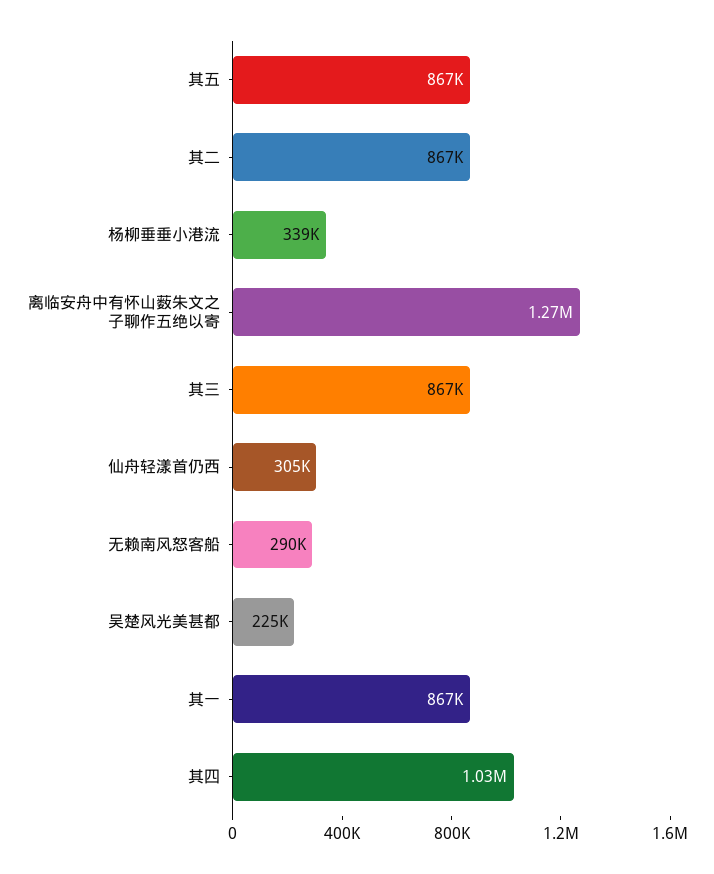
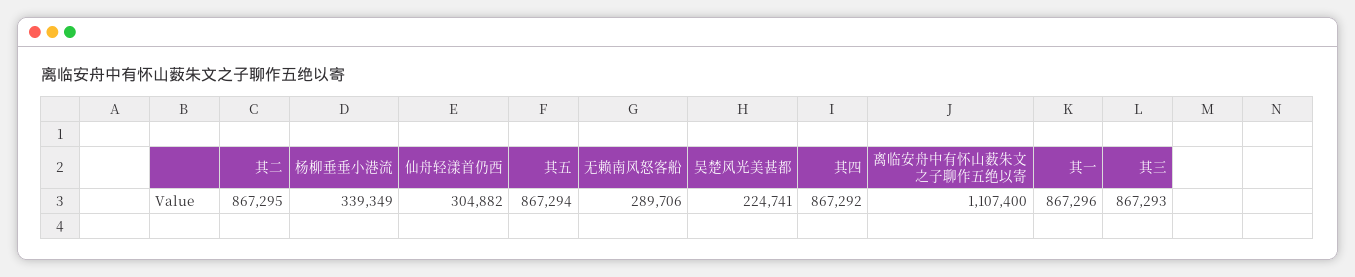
离临安舟中有怀山薮朱文之子聊作五绝以寄: 1270000 -> 1107400
其四: 1030000 -> 867292

